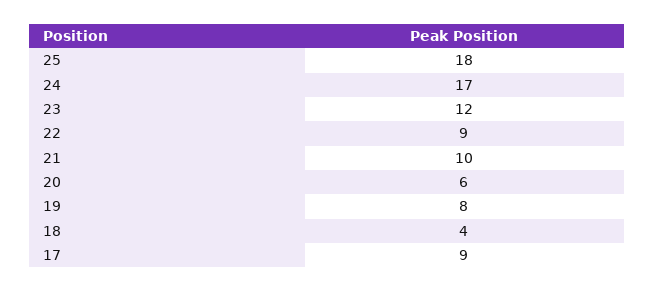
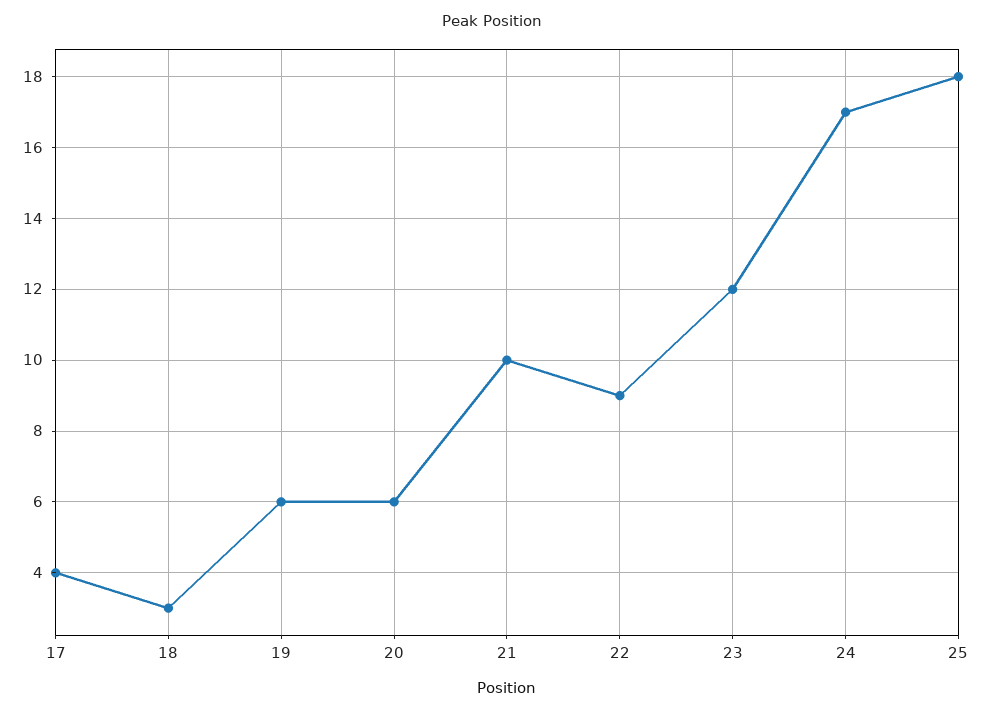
19: 8 -> 6
18: 4 -> 3
17: 9 -> 4

